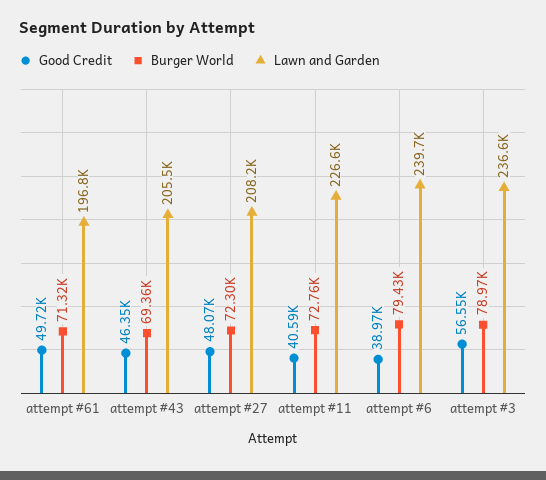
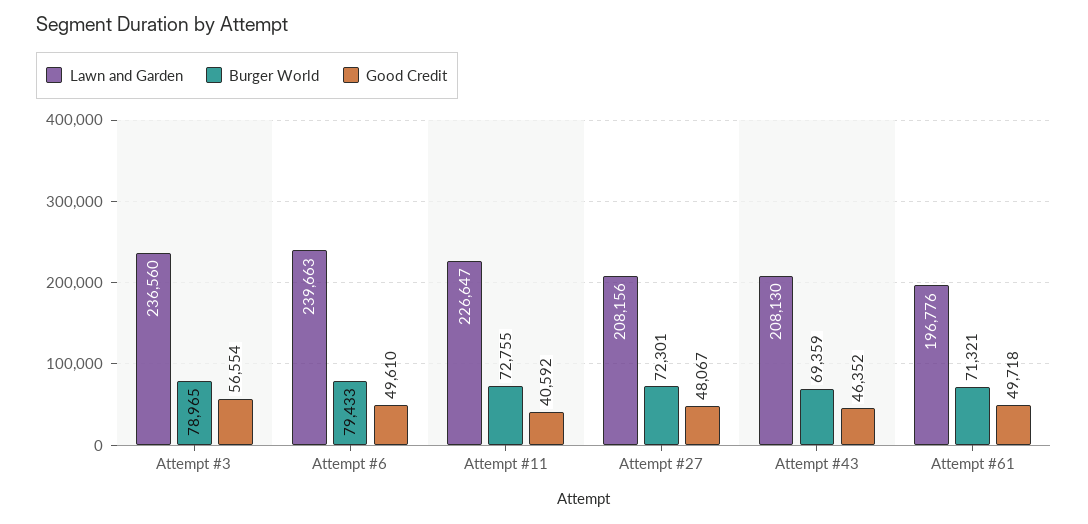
Lawn and Garden, attempt #43: 205500 -> 208130
Good Credit, attempt #6: 38970 -> 49610

